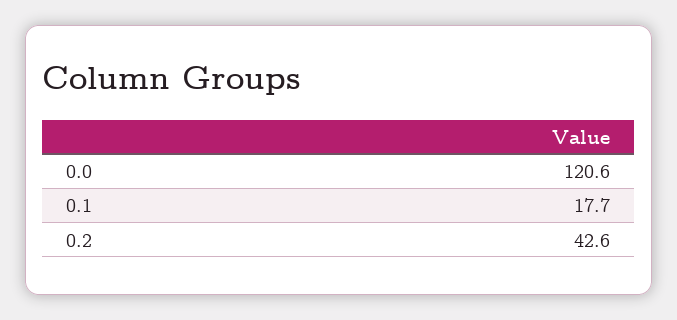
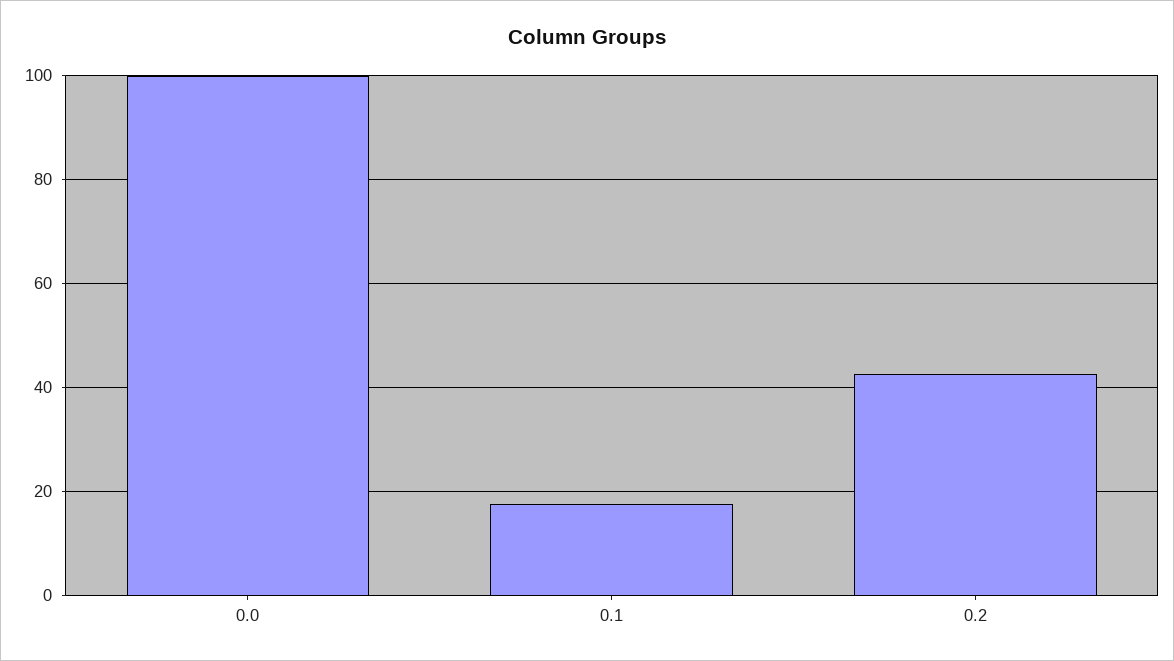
0.0: 120.6 -> 100

